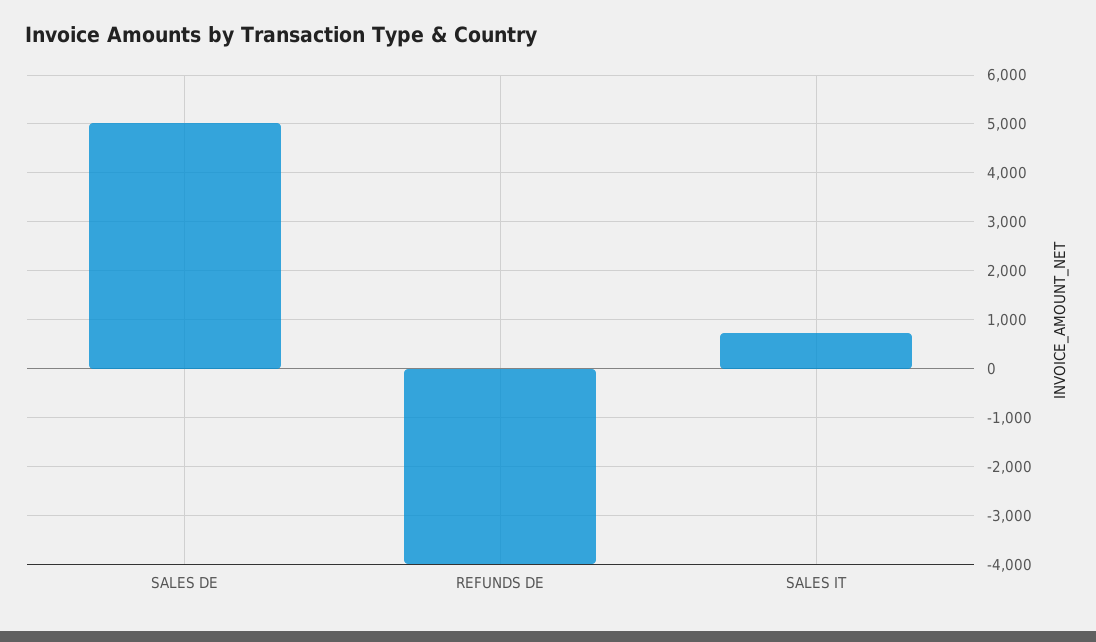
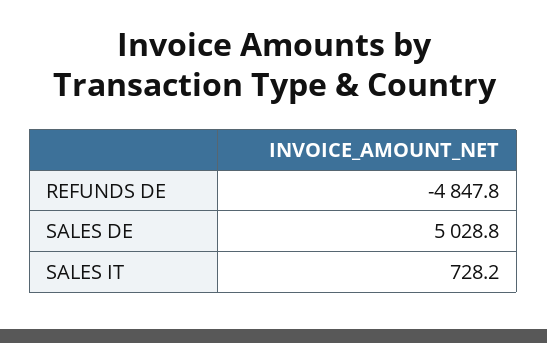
REFUNDS DE: -4000 -> -4847.8

